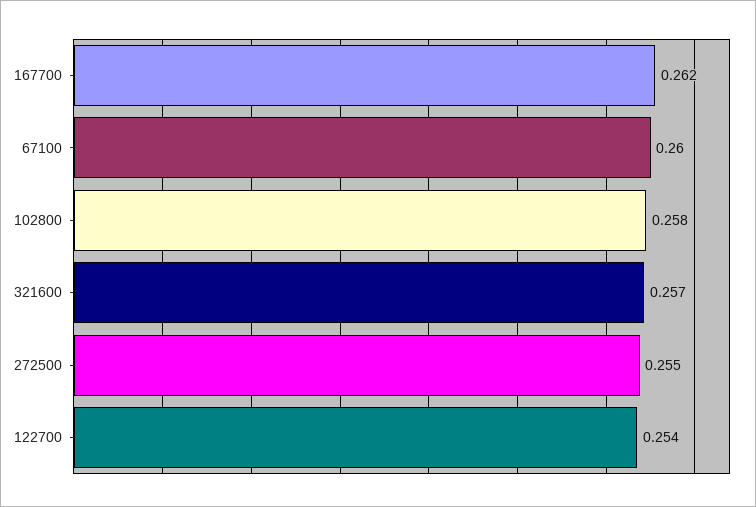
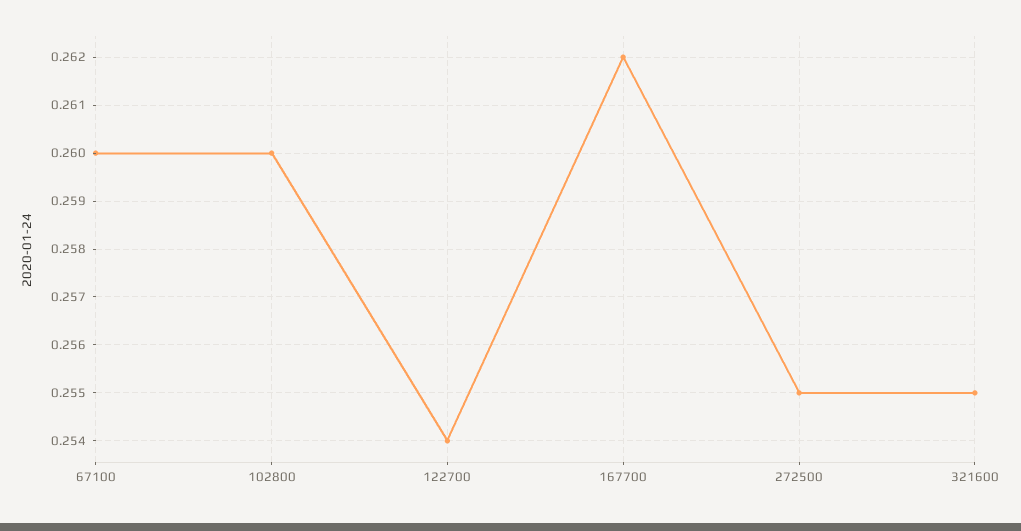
102800: 0.258 -> 0.26
321600: 0.257 -> 0.255

